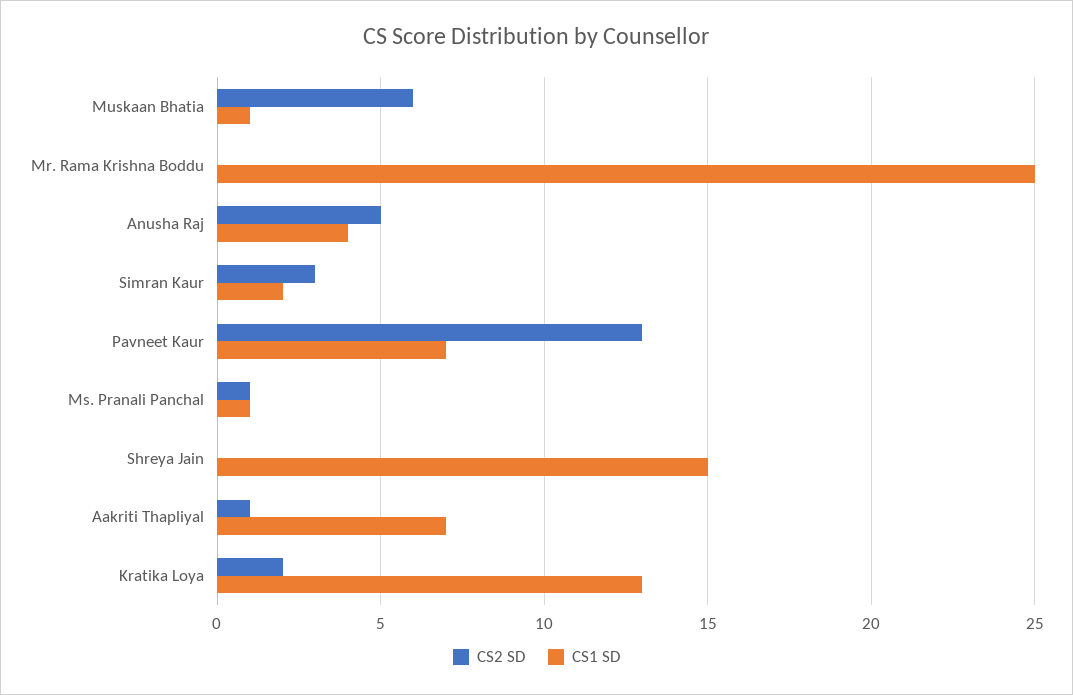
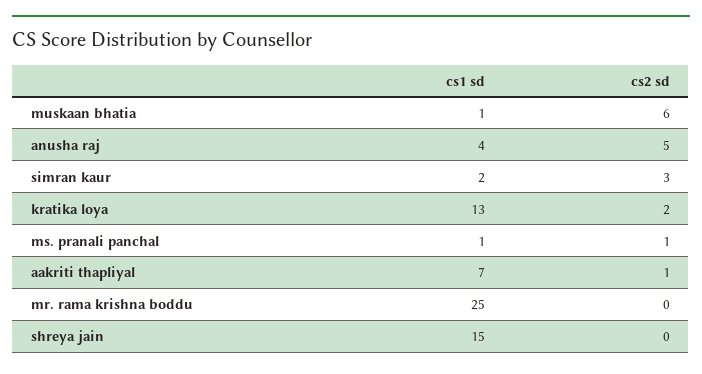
CS2 SD, Pavneet Kaur: 13 -> none
CS1 SD, Pavneet Kaur: 7 -> none

